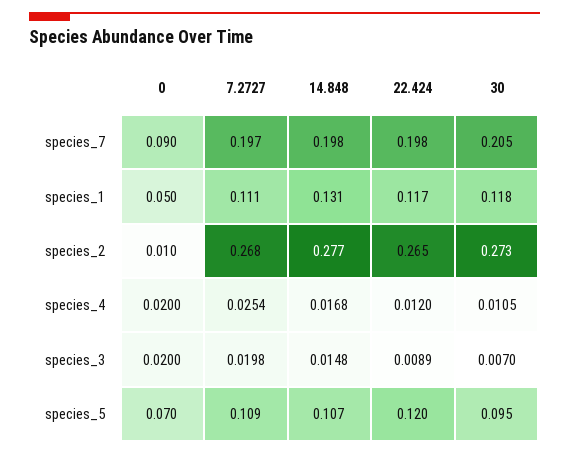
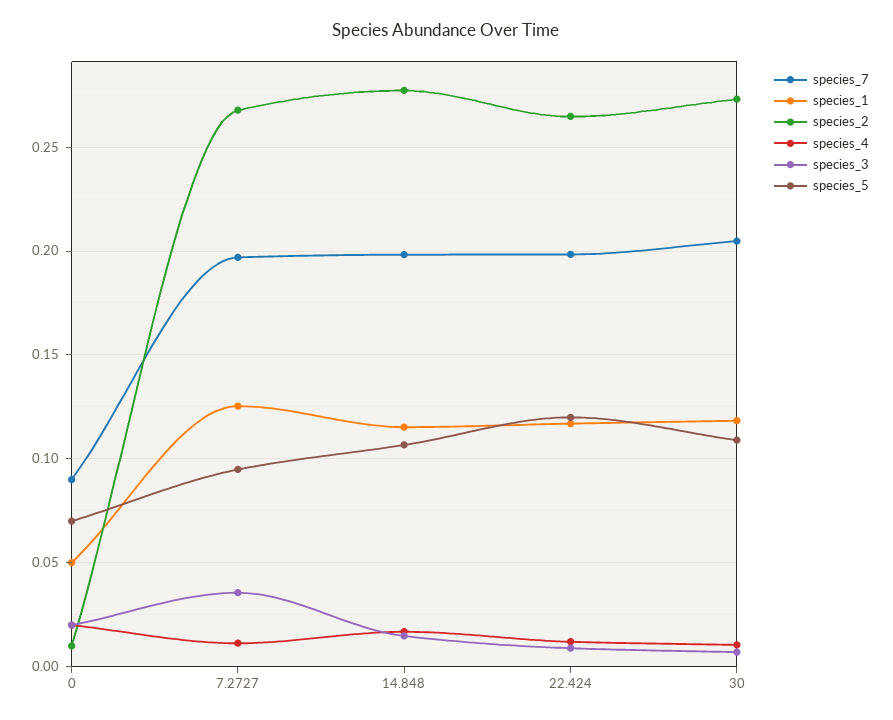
species_1, 7.2727: 0.111 -> 0.125
species_1, 14.848: 0.131 -> 0.115
species_4, 7.2727: 0.0254 -> 0.01
species_3, 7.2727: 0.0198 -> 0.035
species_5, 7.2727: 0.109 -> 0.095
species_5, 30: 0.095 -> 0.11

